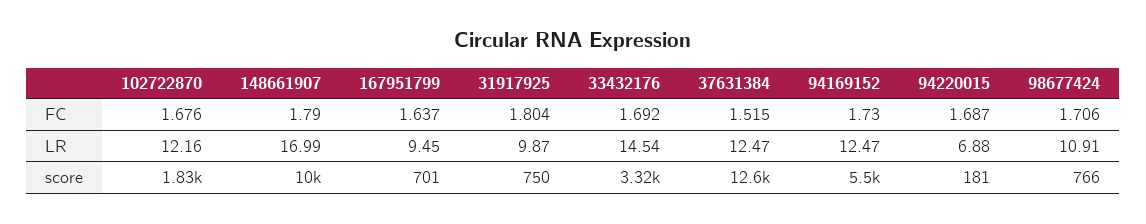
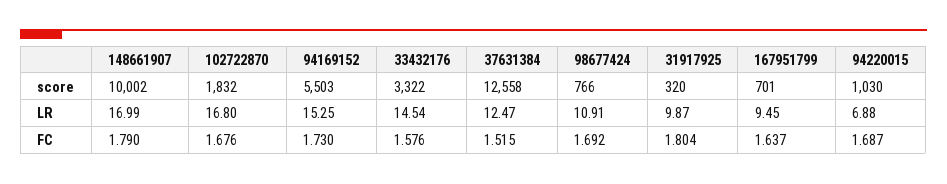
33432176, FC: 1.692 -> 1.576
98677424, FC: 1.706 -> 1.692
102722870, LR: 12.16 -> 16.8
94169152, LR: 12.47 -> 15.25
31917925, score: 750 -> 320
94220015, score: 181 -> 1030

